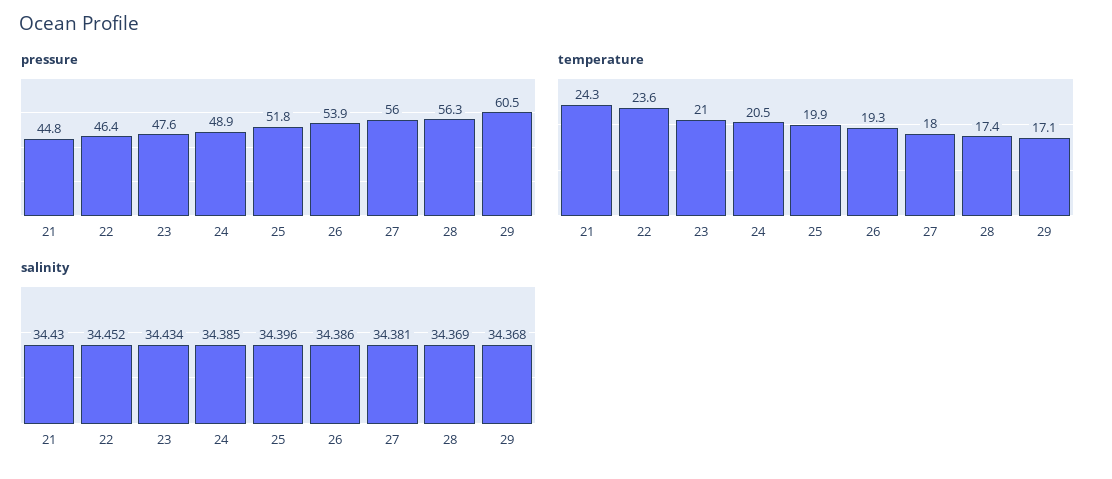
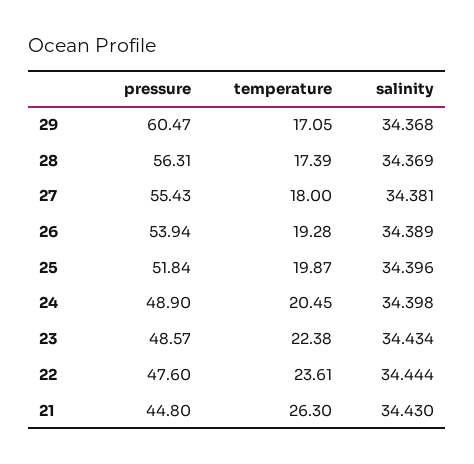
pressure, 22: 46.4 -> 47.6
pressure, 23: 47.6 -> 48.57
pressure, 27: 56 -> 55.43
temperature, 21: 24.3 -> 26.3
temperature, 23: 21 -> 22.38
salinity, 22: 34.452 -> 34.444
salinity, 24: 34.385 -> 34.398
salinity, 26: 34.386 -> 34.389

